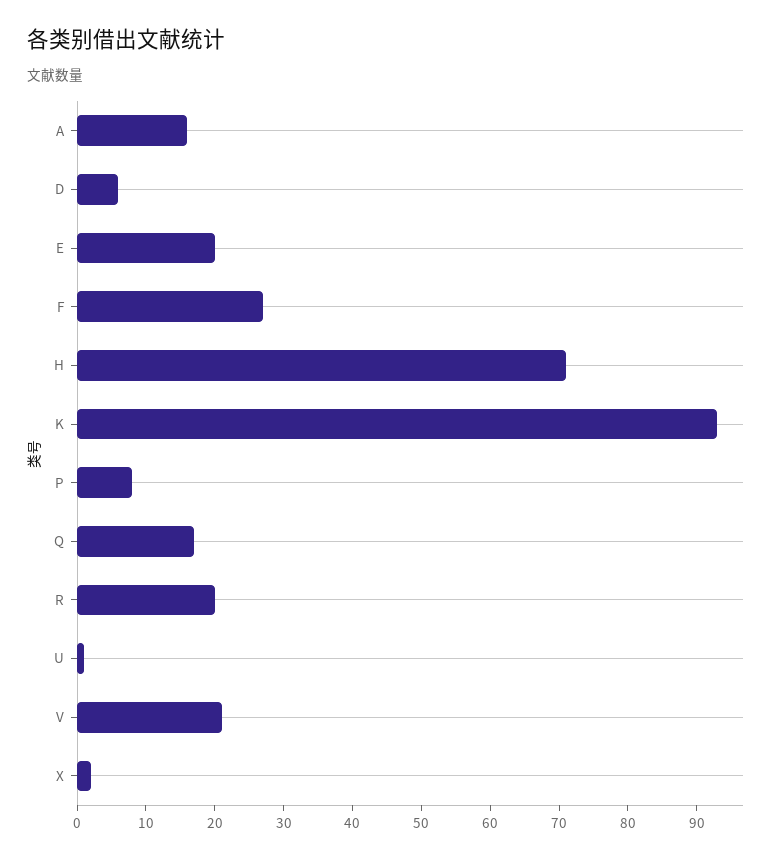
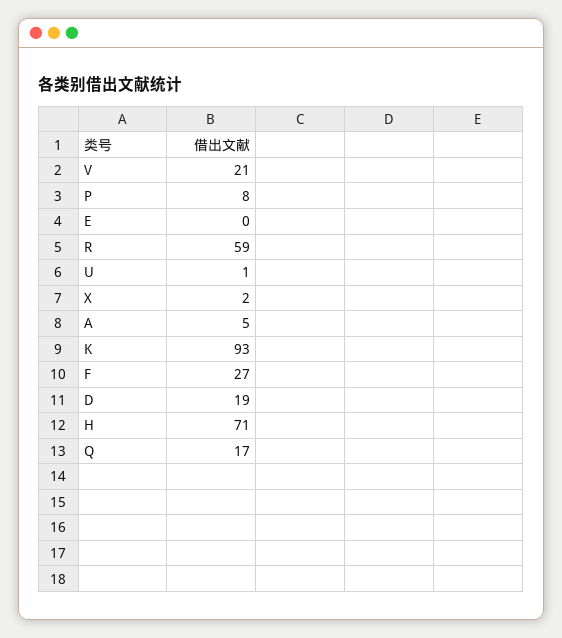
A: 15 -> 5
D: 5 -> 19
E: 20 -> 0
R: 20 -> 59

